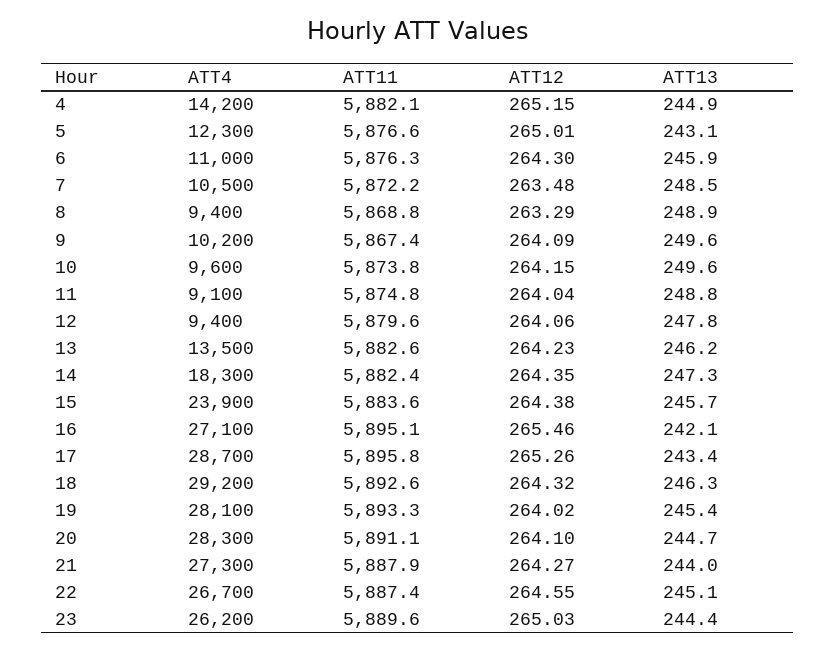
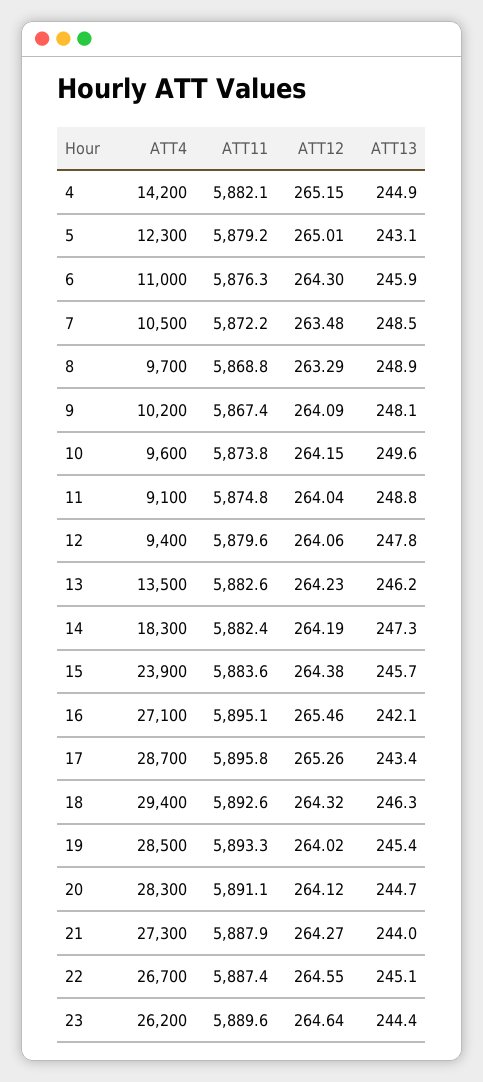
ATT11, 5: 5876.6 -> 5879.2
ATT4, 8: 9400 -> 9700
ATT13, 9: 249.6 -> 248.1
ATT12, 14: 264.35 -> 264.19
ATT4, 18: 29200 -> 29400
ATT4, 19: 28100 -> 28500
ATT12, 20: 264.1 -> 264.12
ATT12, 23: 265.03 -> 264.64

